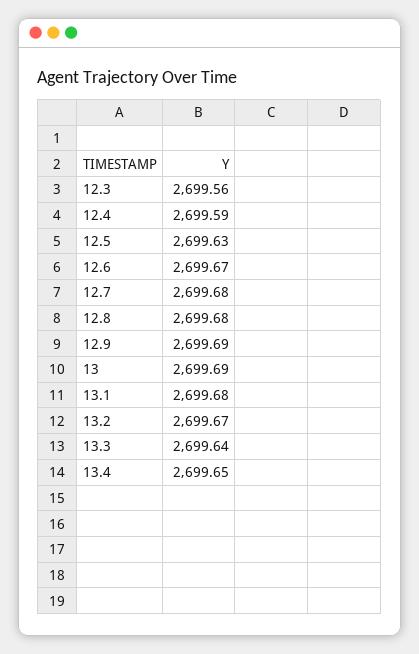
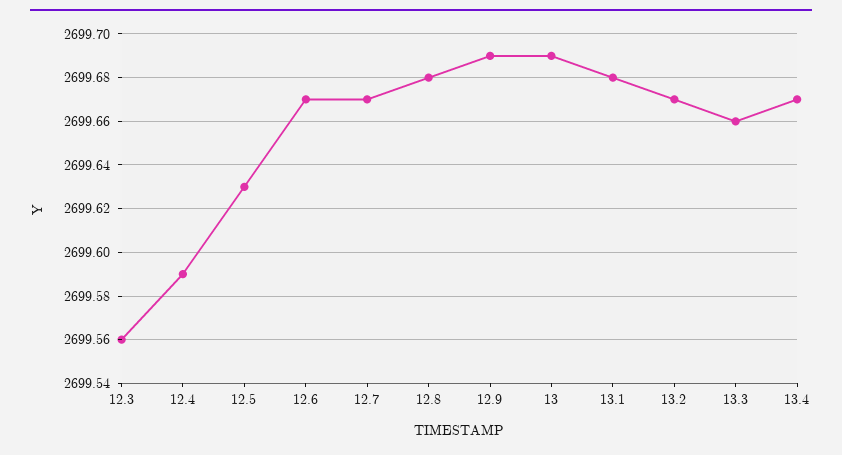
12.7: 2699.68 -> 2699.67
13.3: 2699.64 -> 2699.66
13.4: 2699.65 -> 2699.67

